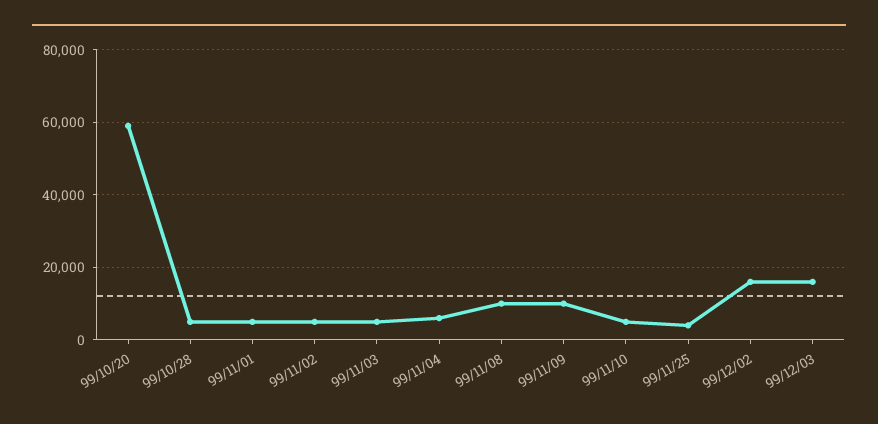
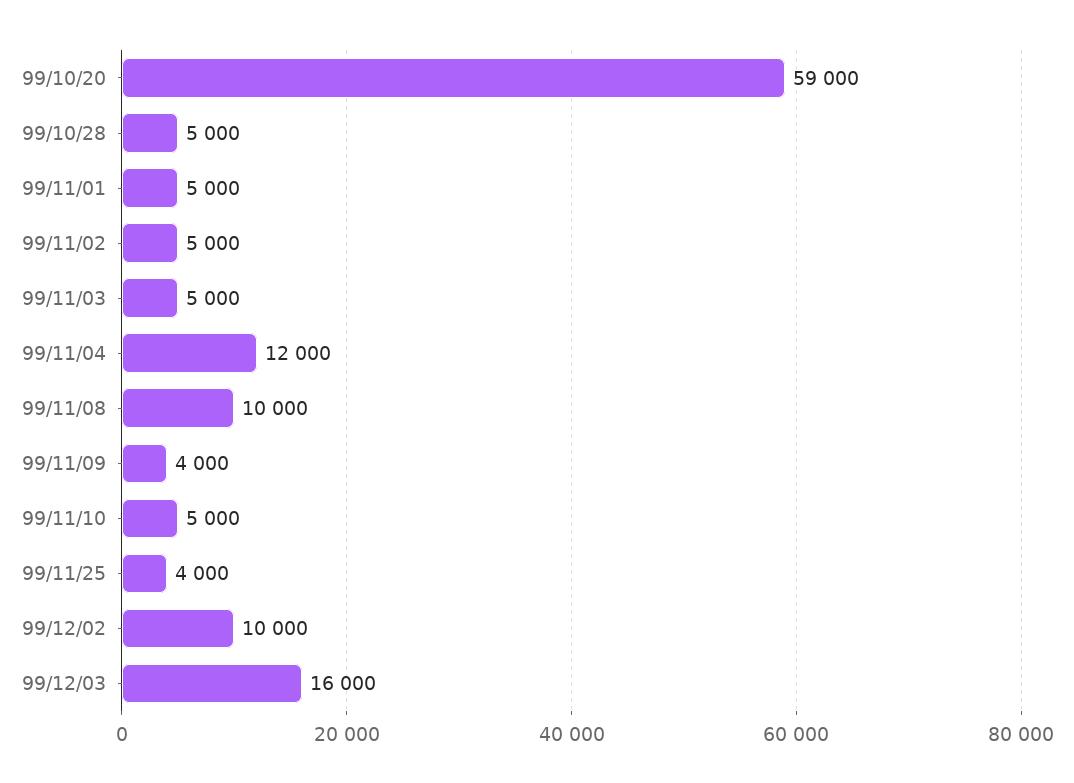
99/11/04: 6000 -> 12000
99/11/09: 10000 -> 4000
99/12/02: 16000 -> 10000

